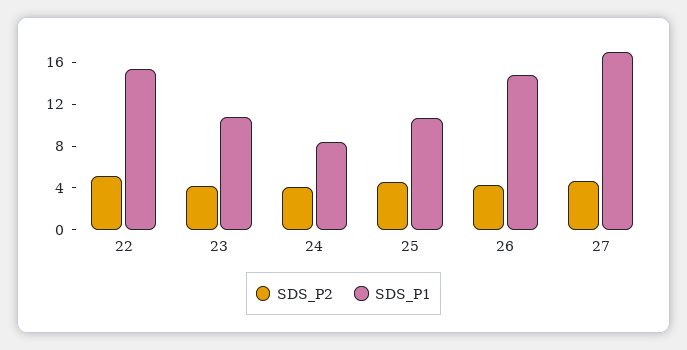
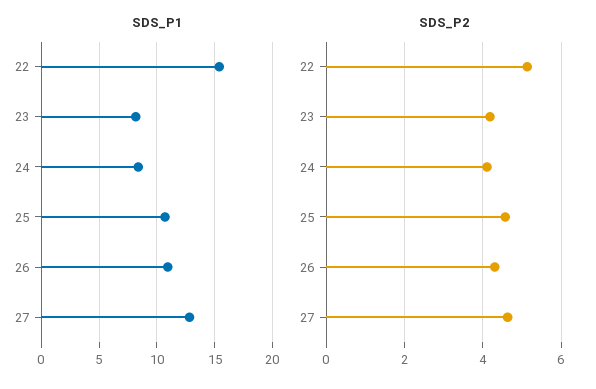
SDS_P1, 23: 11 -> 8
SDS_P1, 26: 15 -> 11
SDS_P1, 27: 17 -> 13

